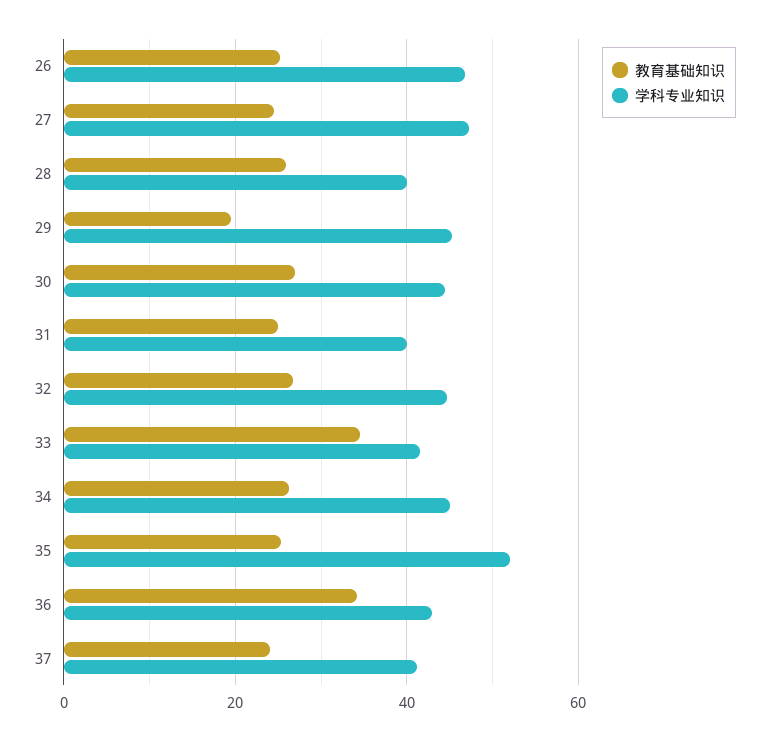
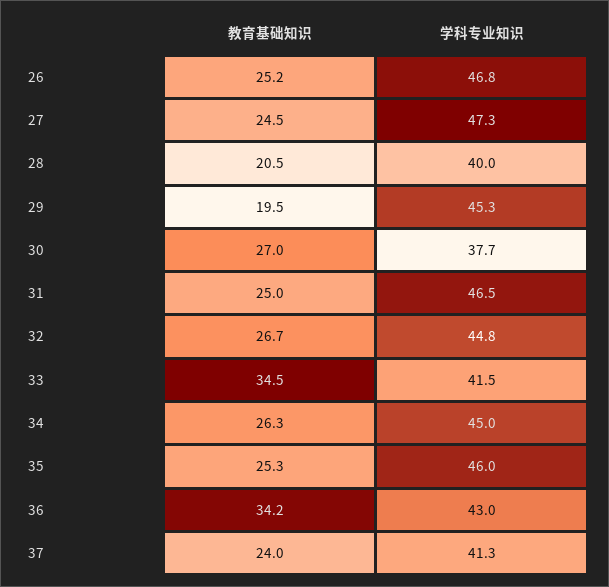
教育基础知识, 28: 26 -> 20.5
学科专业知识, 30: 44 -> 37.7
学科专业知识, 31: 40 -> 46.5
学科专业知识, 35: 52 -> 46

